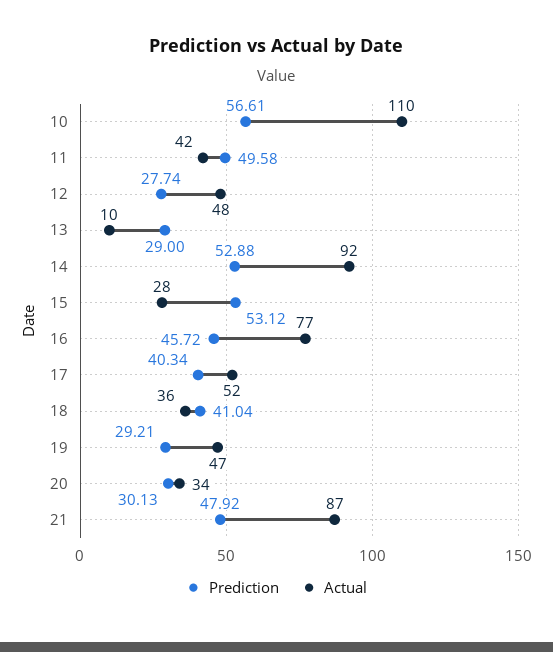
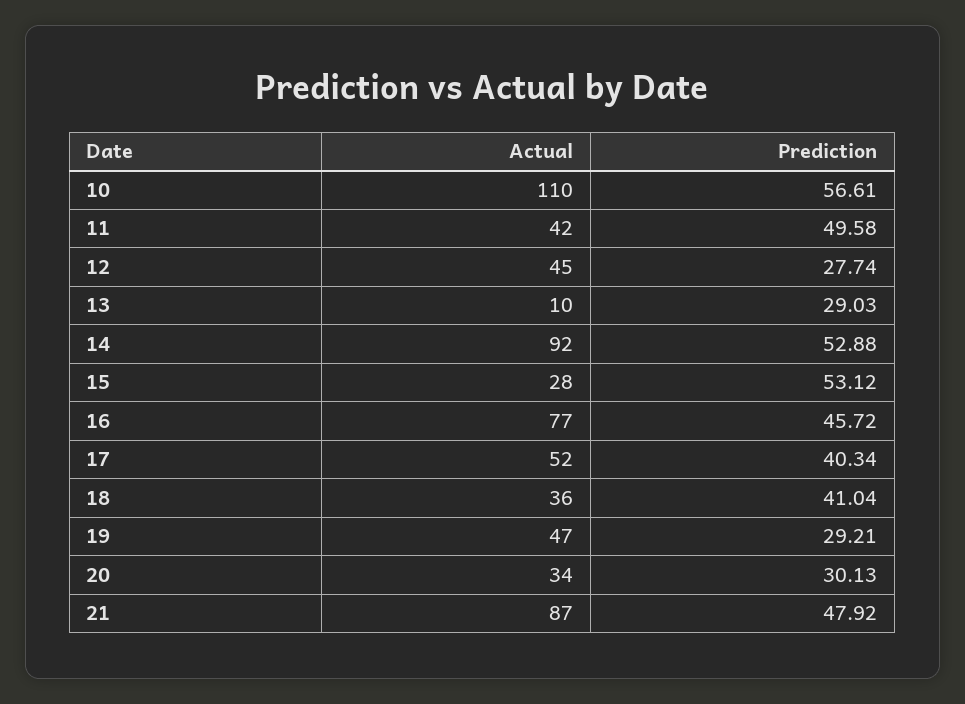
Actual, 12: 48 -> 45
Prediction, 13: 29 -> 29.03

